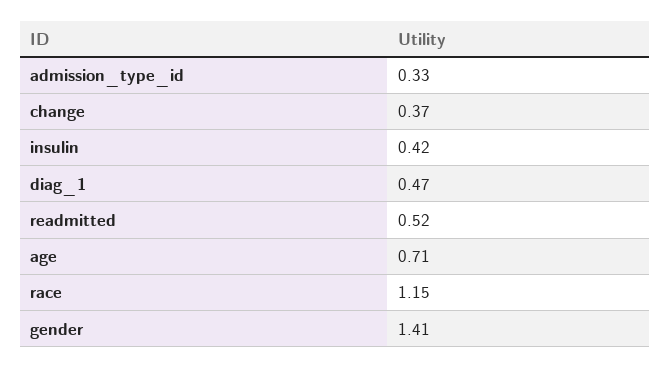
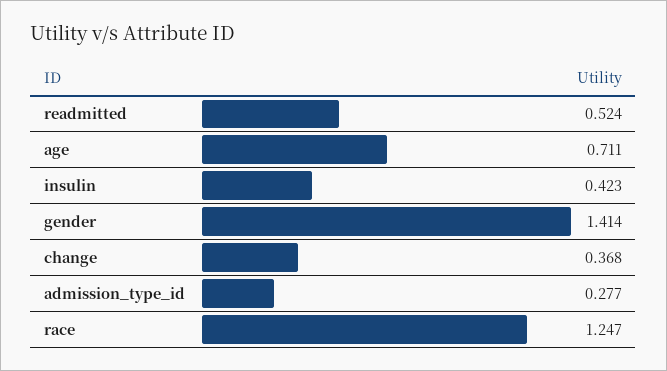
admission_type_id: 0.33 -> 0.277
diag_1: 0.47 -> none
race: 1.15 -> 1.247

